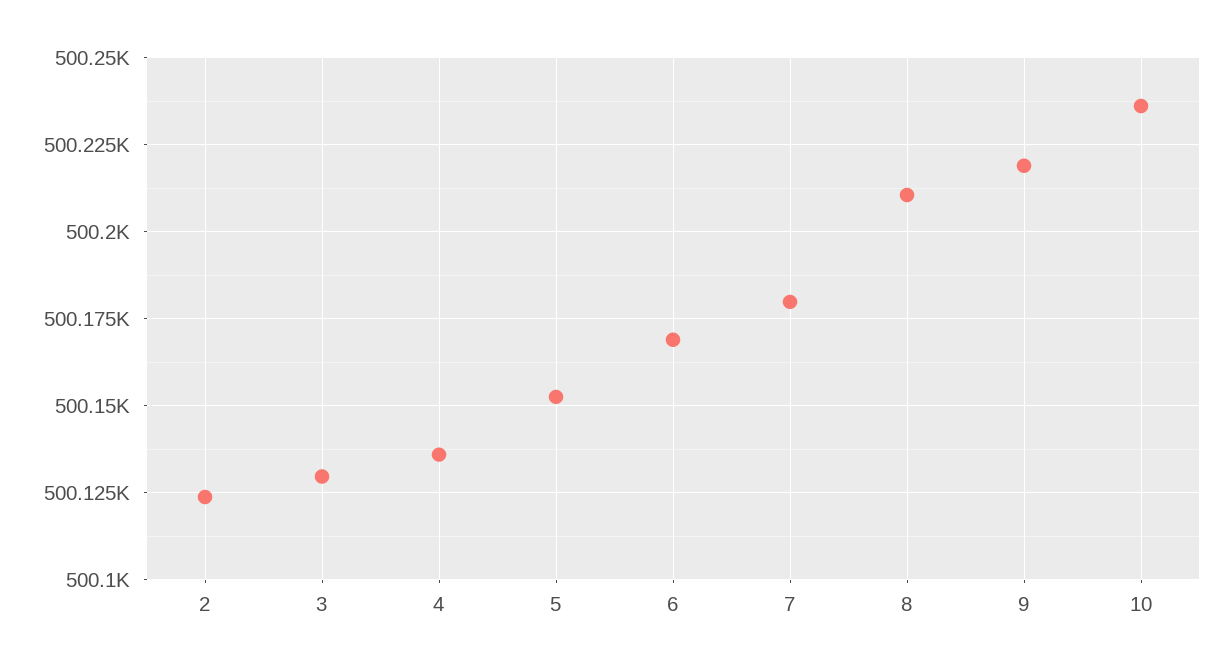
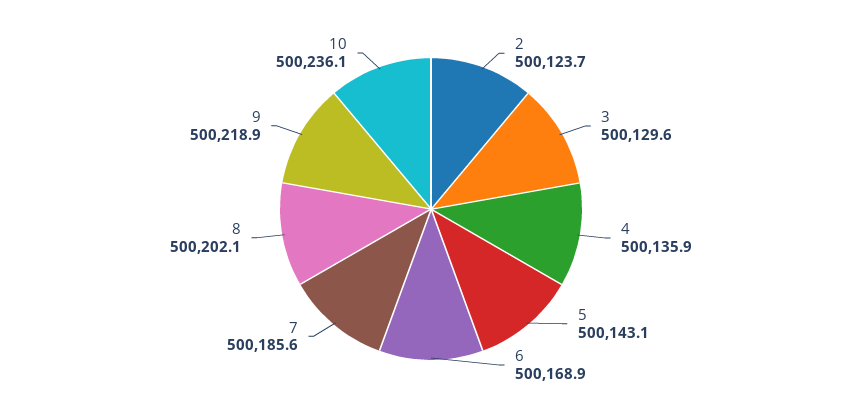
5: 500152.5 -> 500143.1
7: 500180 -> 500185.6
8: 500210 -> 500202.1

